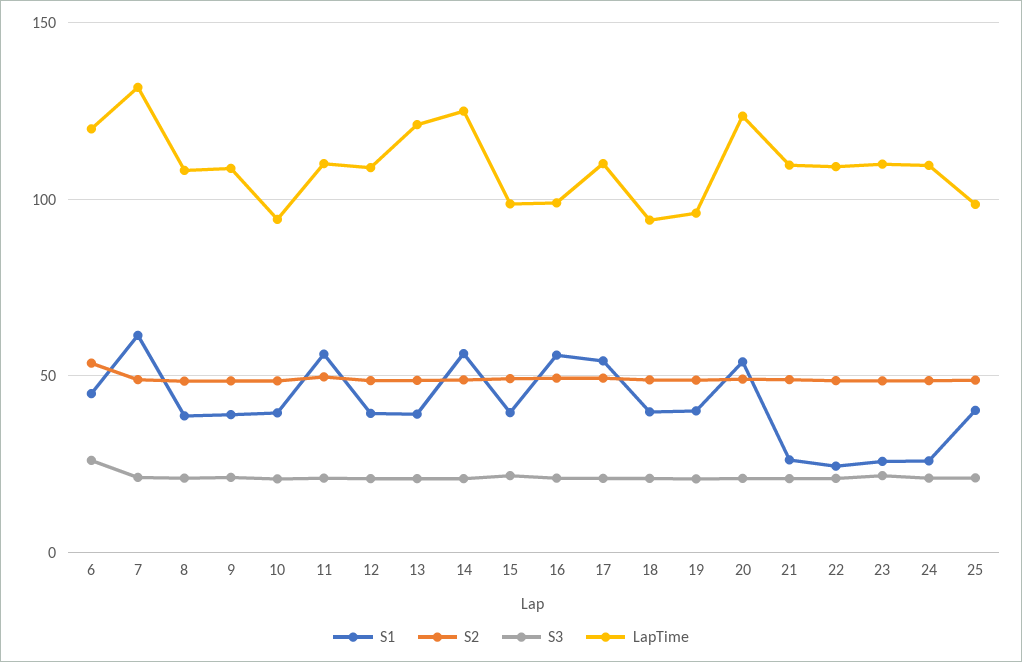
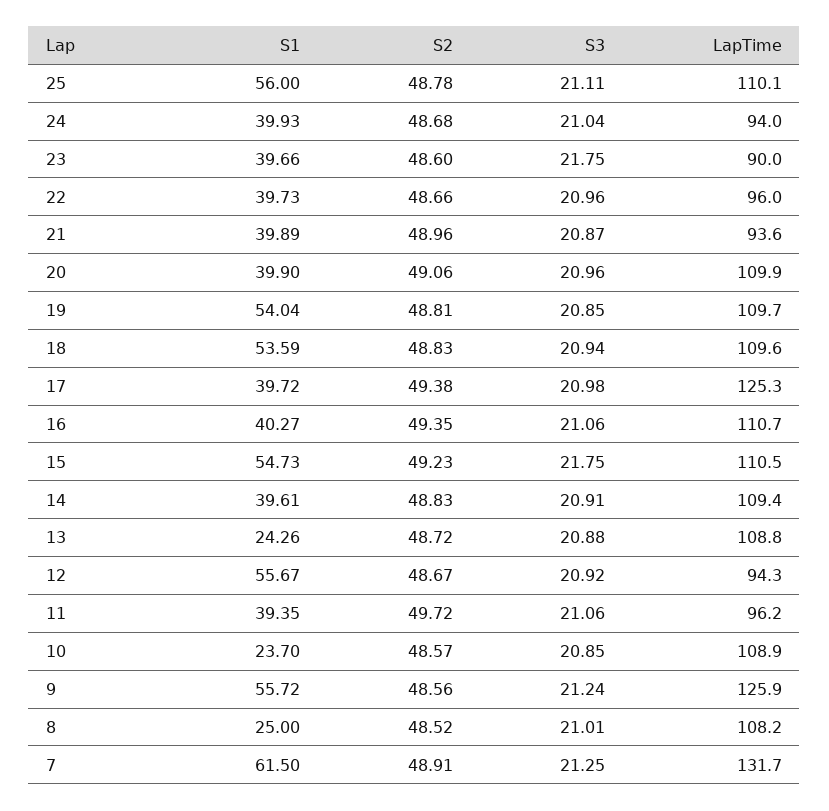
S1, 6: 45 -> none
S2, 6: 55 -> none
S3, 6: 25 -> none
LapTime, 6: 120 -> none
S1, 8: 40 -> 25
S1, 9: 40 -> 55.72
LapTime, 9: 110 -> 125.9
S1, 10: 40 -> 23.7
LapTime, 10: 95 -> 108.9
S1, 11: 55 -> 39.35
LapTime, 11: 110 -> 96.2
S1, 12: 40 -> 55.67
LapTime, 12: 110 -> 94.3
S1, 13: 40 -> 24.26
LapTime, 13: 120 -> 108.8
S1, 14: 55 -> 39.61
LapTime, 14: 125 -> 109.4
S1, 15: 40 -> 54.73
LapTime, 15: 100 -> 110.5
S1, 16: 55 -> 40.27
LapTime, 16: 100 -> 110.7
S1, 17: 55 -> 39.72
LapTime, 17: 110 -> 125.3
S1, 18: 40 -> 53.59
LapTime, 18: 95 -> 109.6
S1, 19: 40 -> 54.04
LapTime, 19: 95 -> 109.7
S1, 20: 55 -> 39.9
LapTime, 20: 125 -> 109.9
S1, 21: 25 -> 39.89
LapTime, 21: 110 -> 93.6
S1, 22: 25 -> 39.73
LapTime, 22: 110 -> 96
S1, 23: 25 -> 39.66
LapTime, 23: 110 -> 90
S1, 24: 25 -> 39.93
LapTime, 24: 110 -> 94
S1, 25: 40 -> 56
LapTime, 25: 100 -> 110.1

